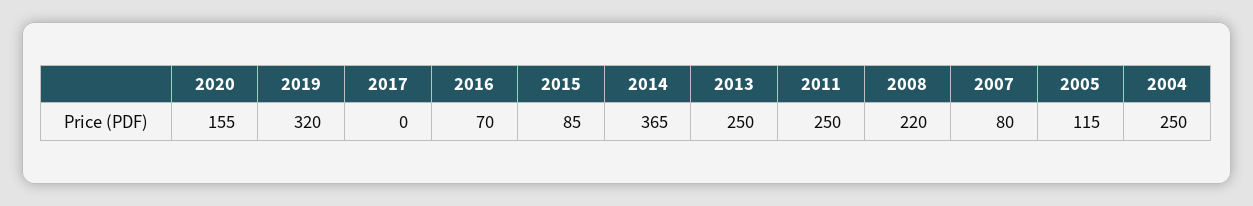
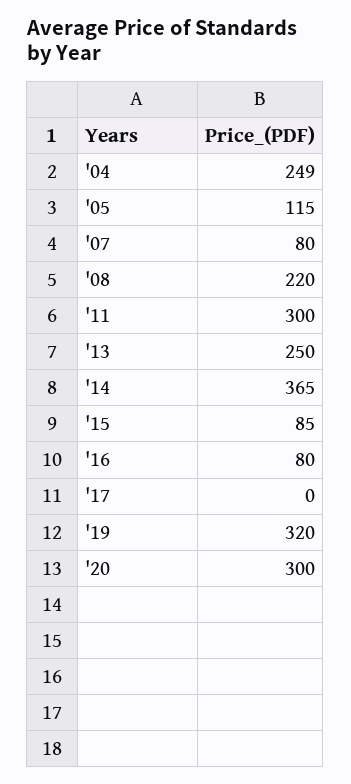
2020: 155 -> 300
2016: 70 -> 80
2011: 250 -> 300
2004: 250 -> 249

